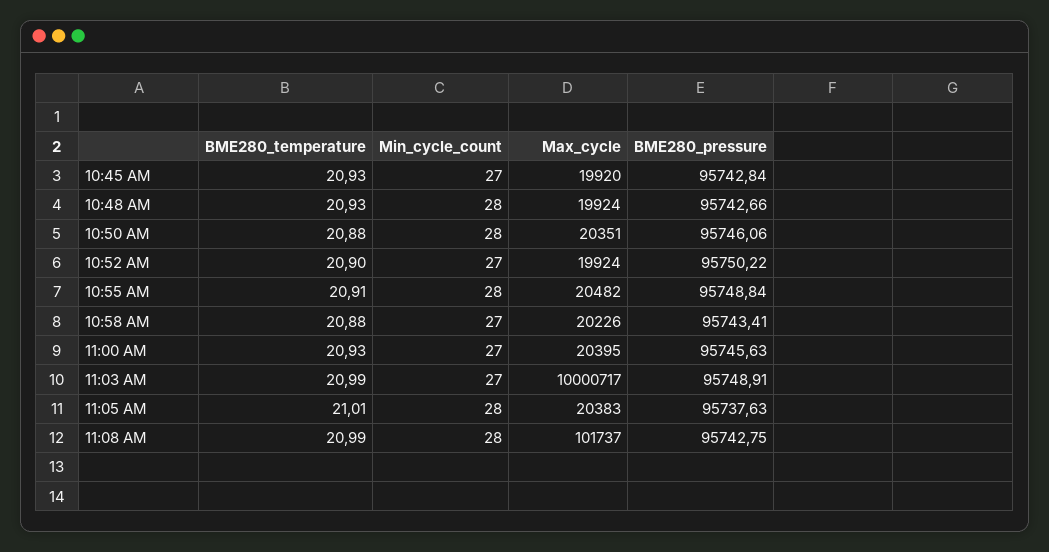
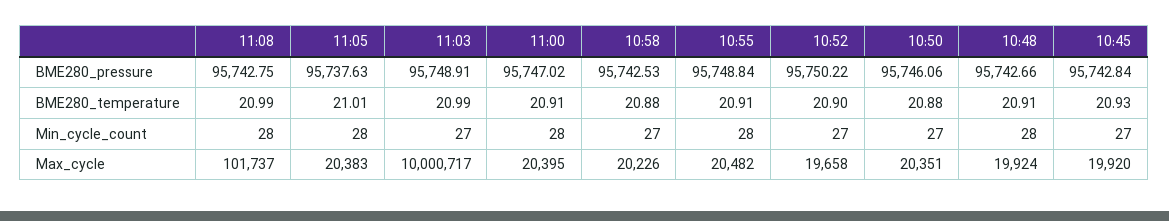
BME280_temperature, 10:48 AM: 20.93 -> 20.91
Min_cycle_count, 10:50 AM: 28 -> 27
Max_cycle, 10:52 AM: 19924 -> 19658
BME280_pressure, 10:58 AM: 95743.41 -> 95742.53
BME280_temperature, 11:00 AM: 20.93 -> 20.91
Min_cycle_count, 11:00 AM: 27 -> 28
BME280_pressure, 11:00 AM: 95745.63 -> 95747.02

